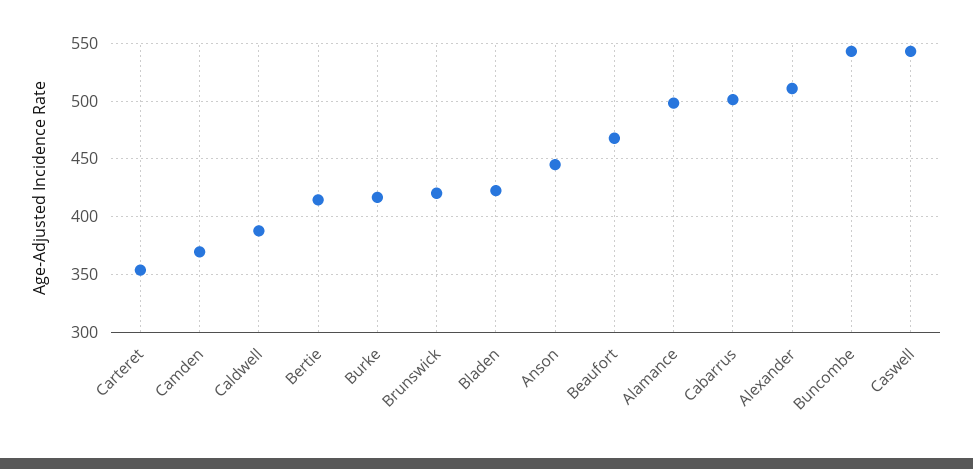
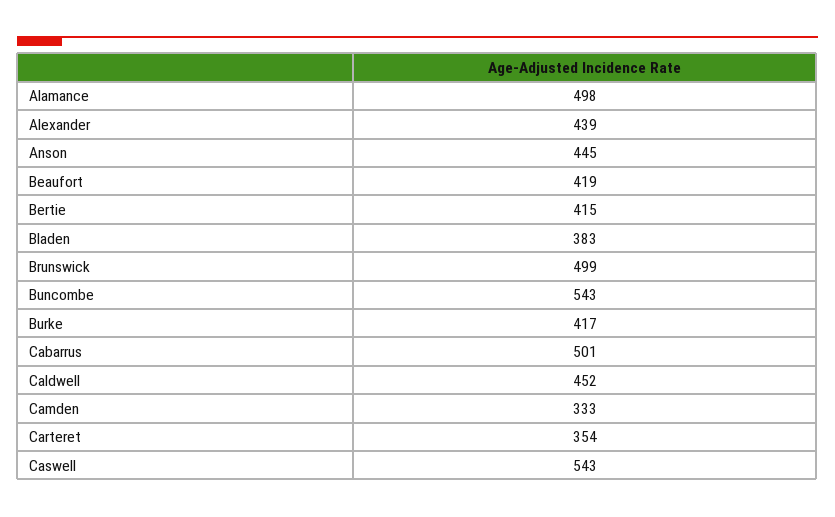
Camden: 370 -> 333
Caldwell: 390 -> 452
Brunswick: 420 -> 499
Bladen: 420 -> 383
Beaufort: 470 -> 419
Alexander: 510 -> 439

